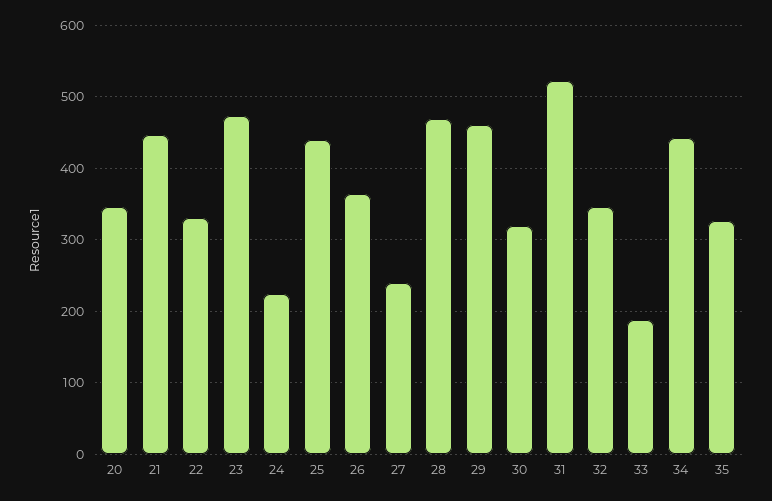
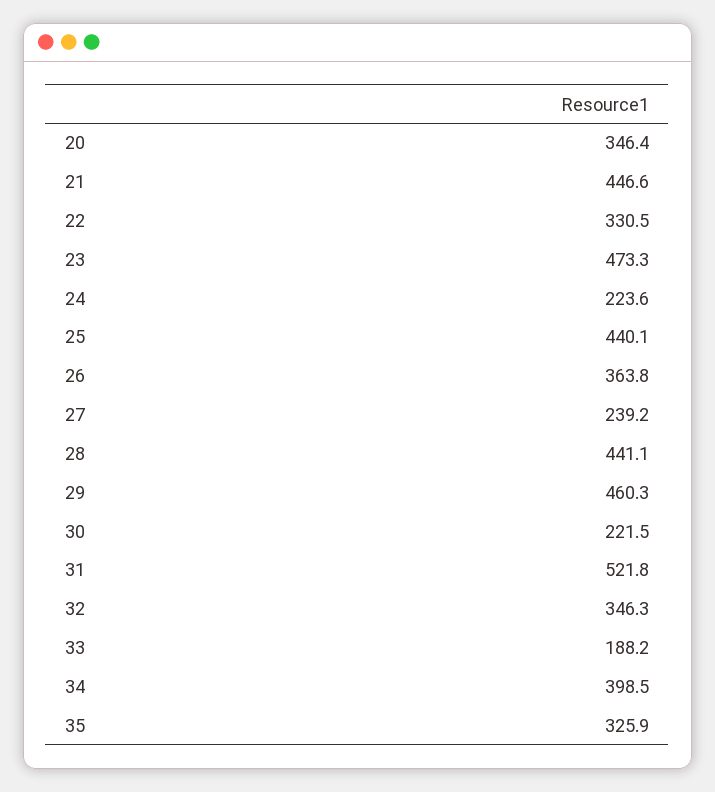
28: 470 -> 441.1
30: 320 -> 221.5
34: 440 -> 398.5

